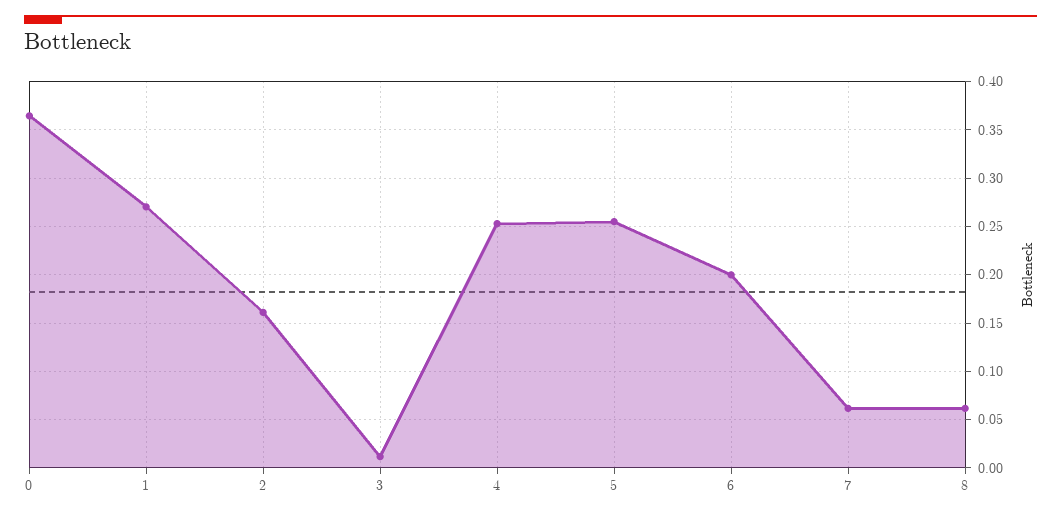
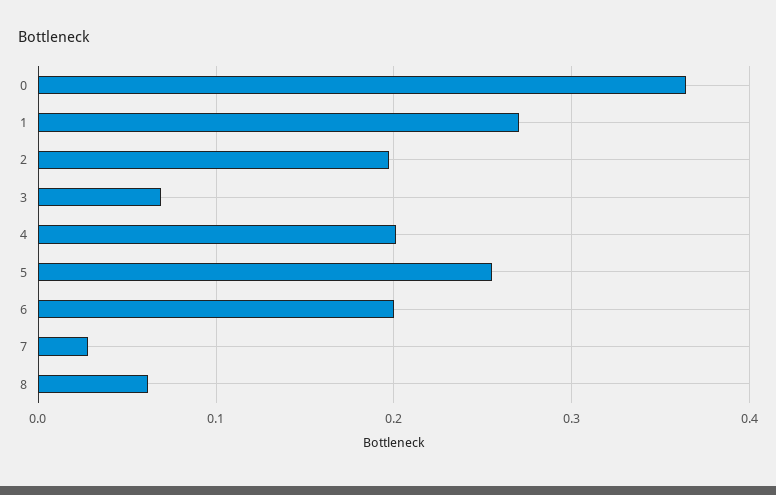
2: 0.16 -> 0.2
3: 0.01 -> 0.07
4: 0.25 -> 0.2
7: 0.06 -> 0.03

